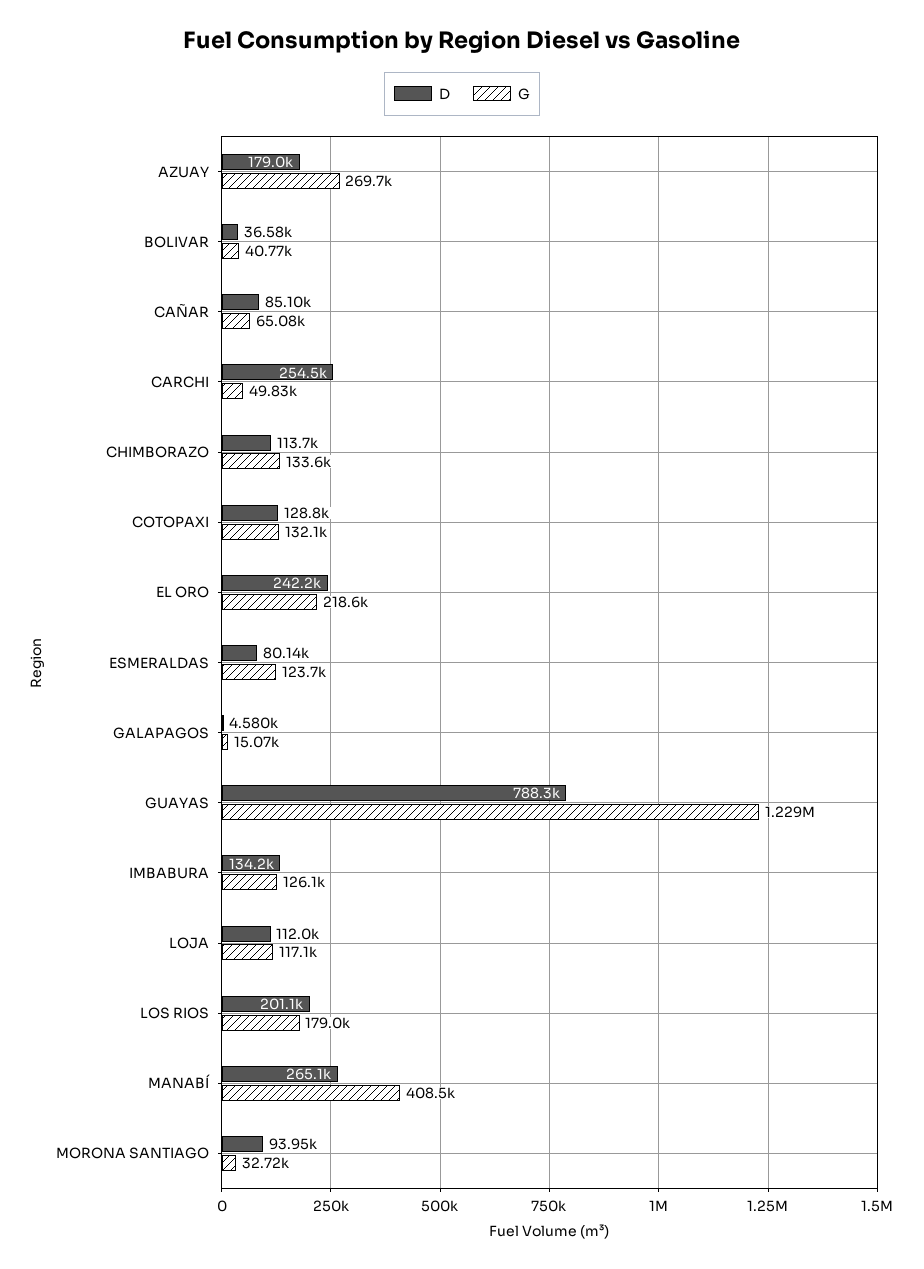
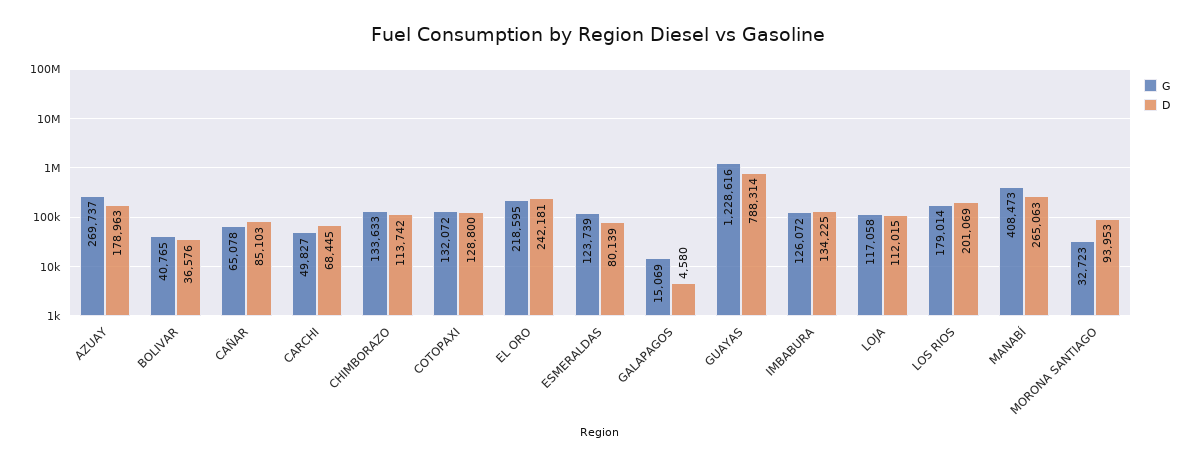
D, CARCHI: 254500 -> 68445

